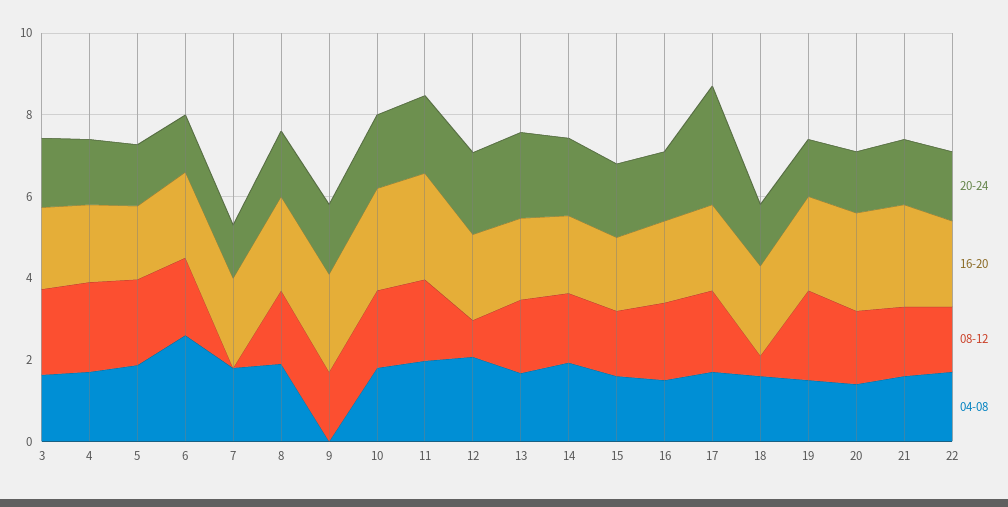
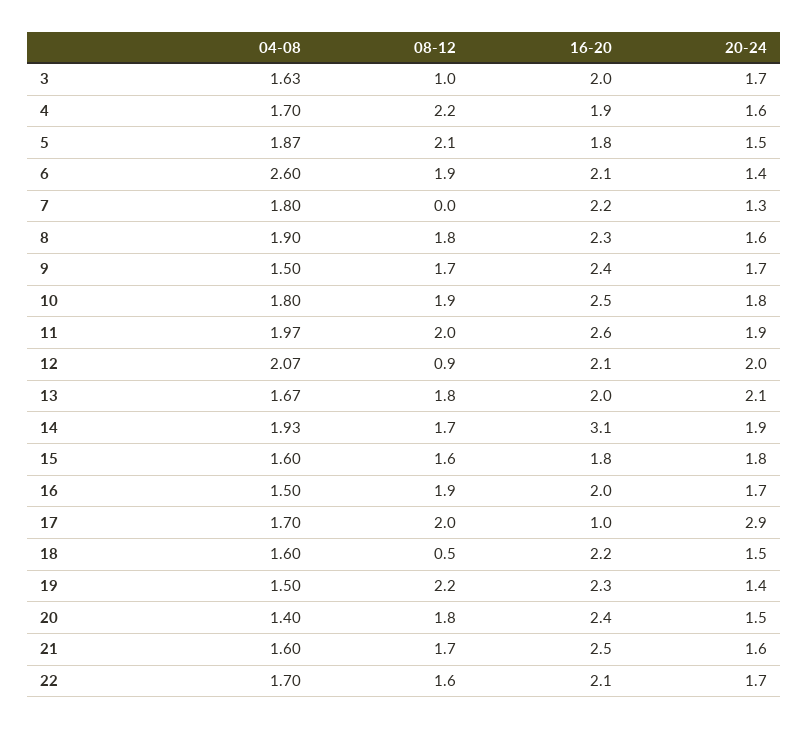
08-12, 3: 2 -> 1
04-08, 9: 0 -> 1.5
16-20, 14: 2 -> 3.1
16-20, 17: 2 -> 1

